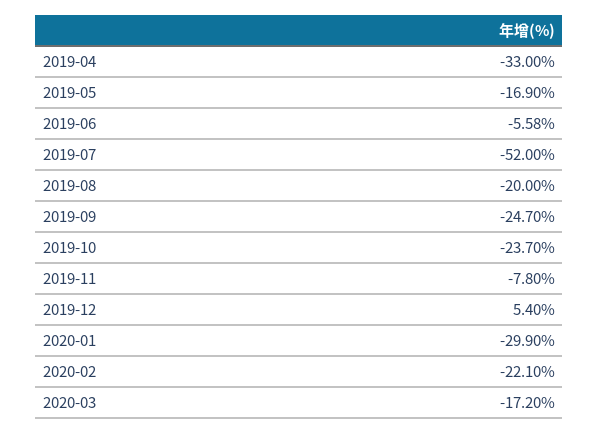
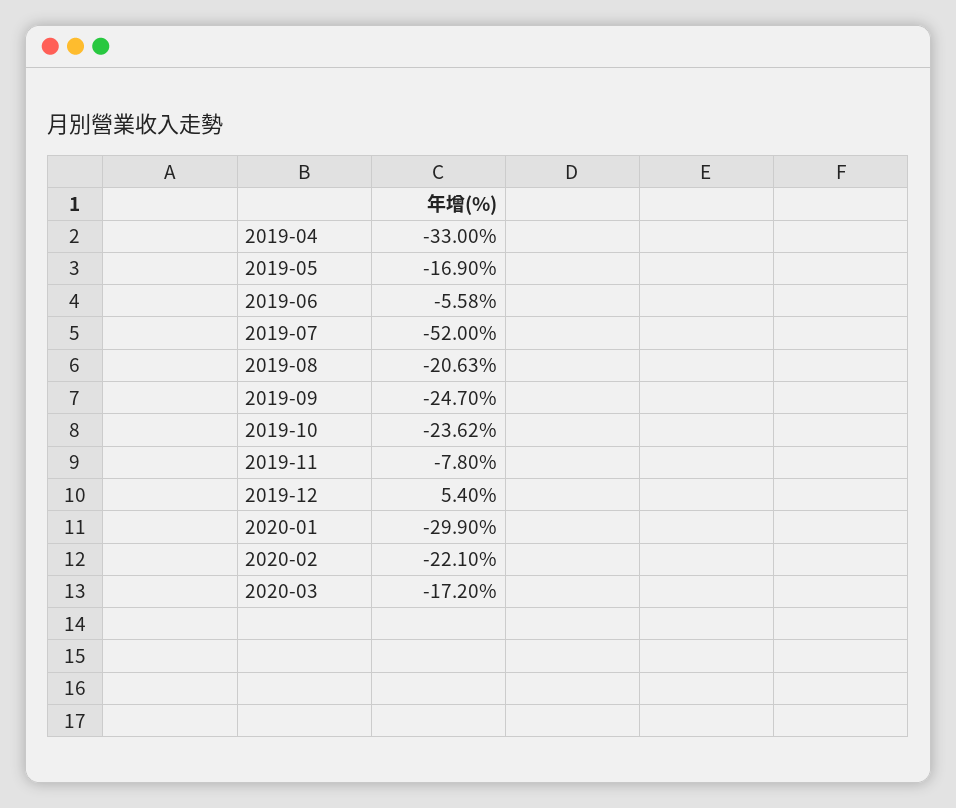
2019-08: -20 -> -20.63
2019-10: -23.7 -> -23.62

